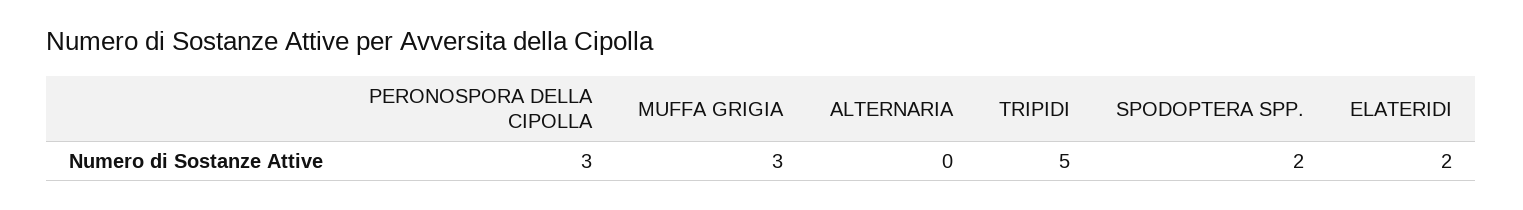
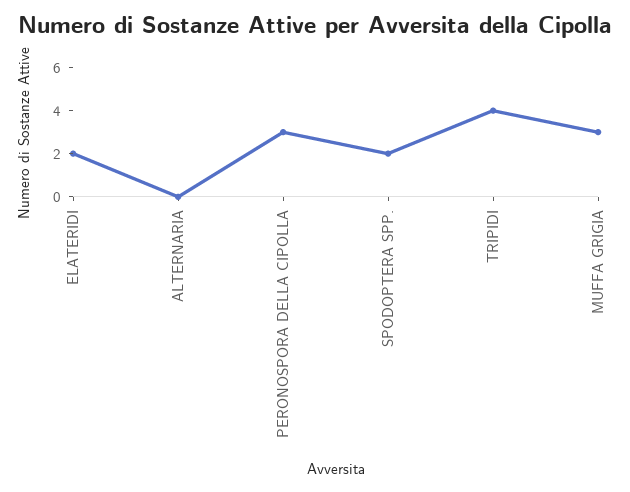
TRIPIDI: 5 -> 4

